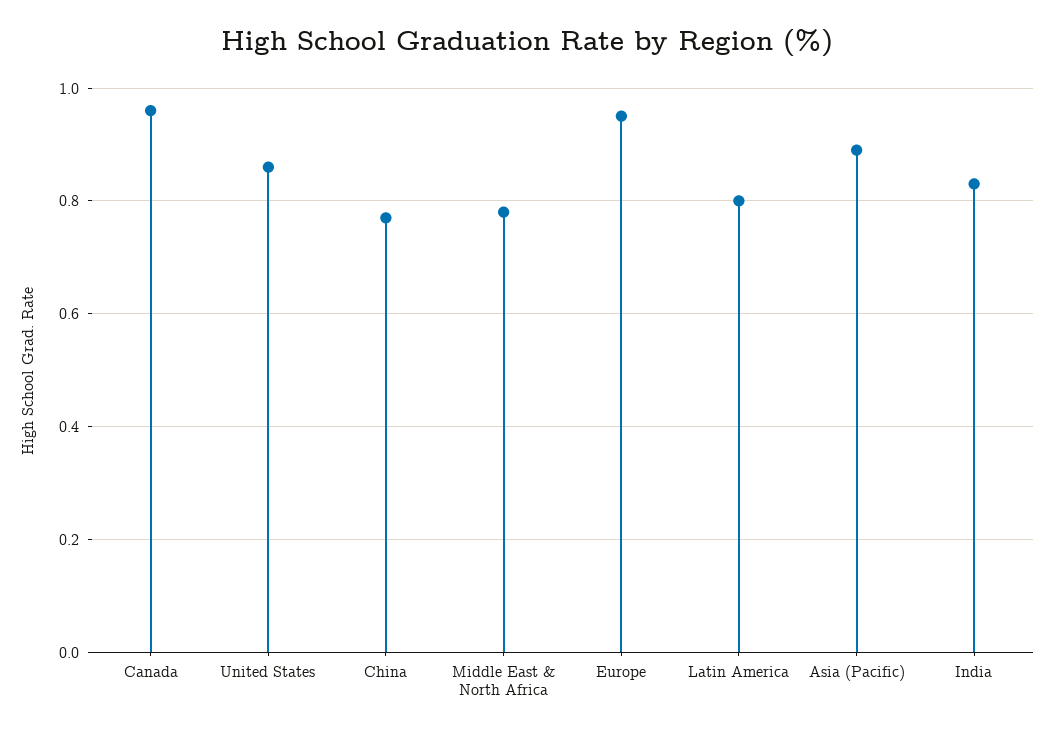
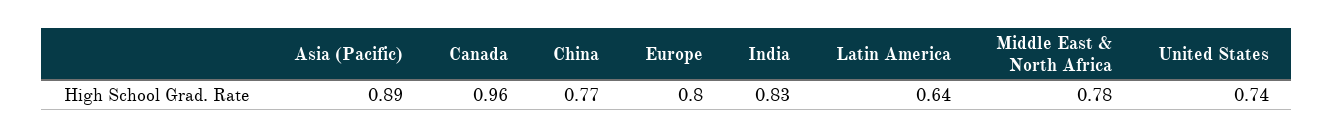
United States: 0.85 -> 0.74
Europe: 0.95 -> 0.8
Latin America: 0.8 -> 0.64

